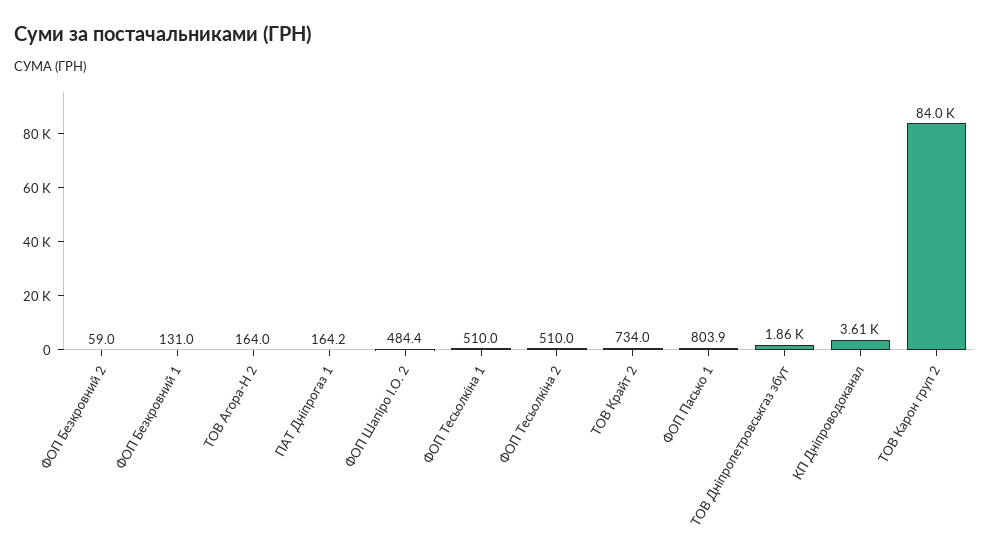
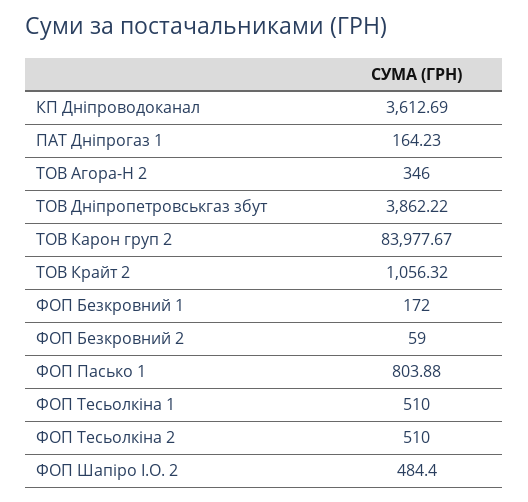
ФОП Безкровний 1: 131 -> 172
ТОВ Агора-Н 2: 164 -> 346
ТОВ Крайт 2: 734 -> 1056.32
ТОВ Дніпропетровськгаз збут: 1860 -> 3862.22

